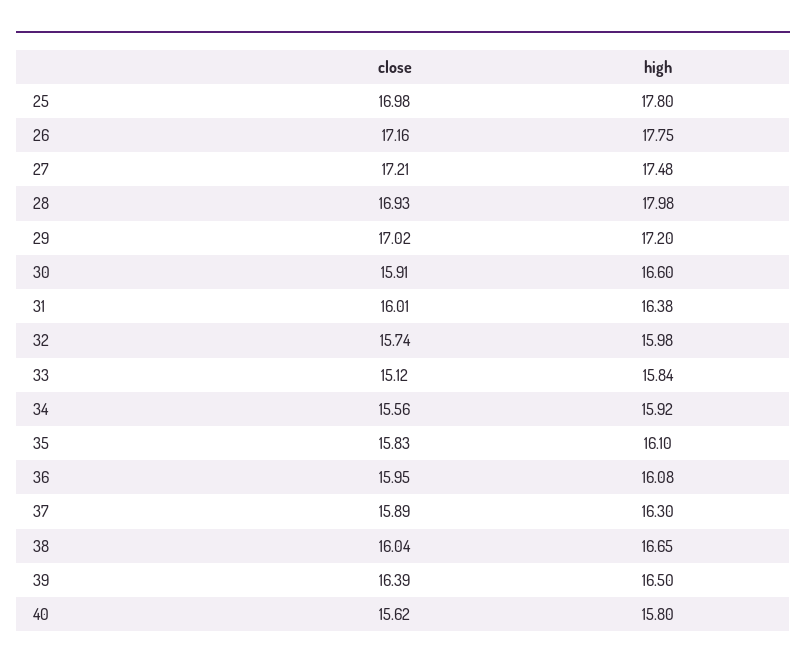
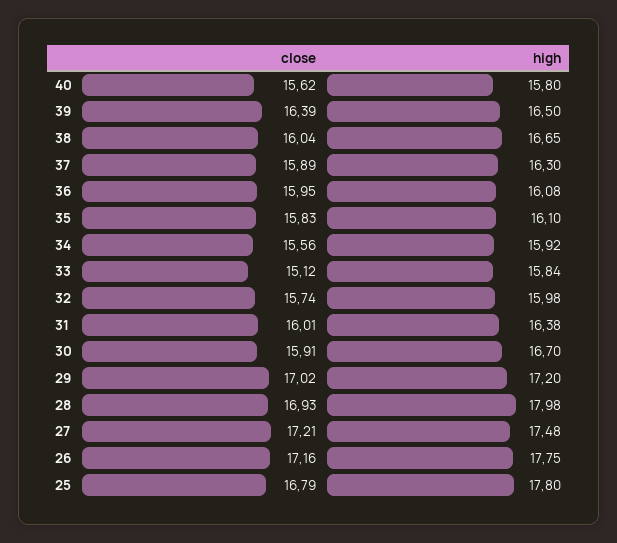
close, 25: 16.98 -> 16.79
high, 30: 16.6 -> 16.7

